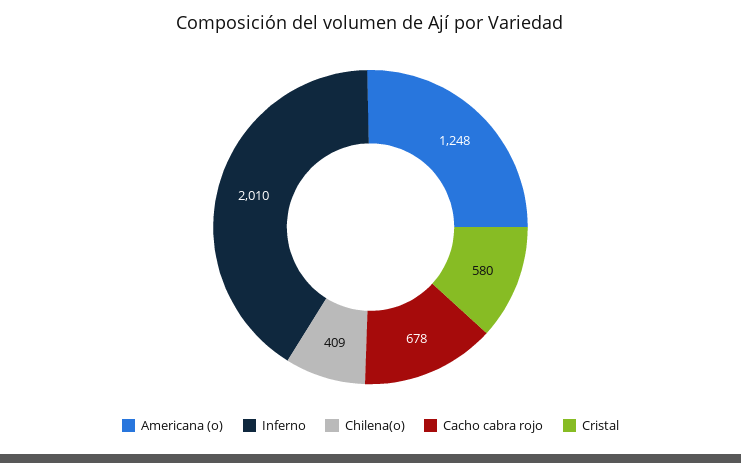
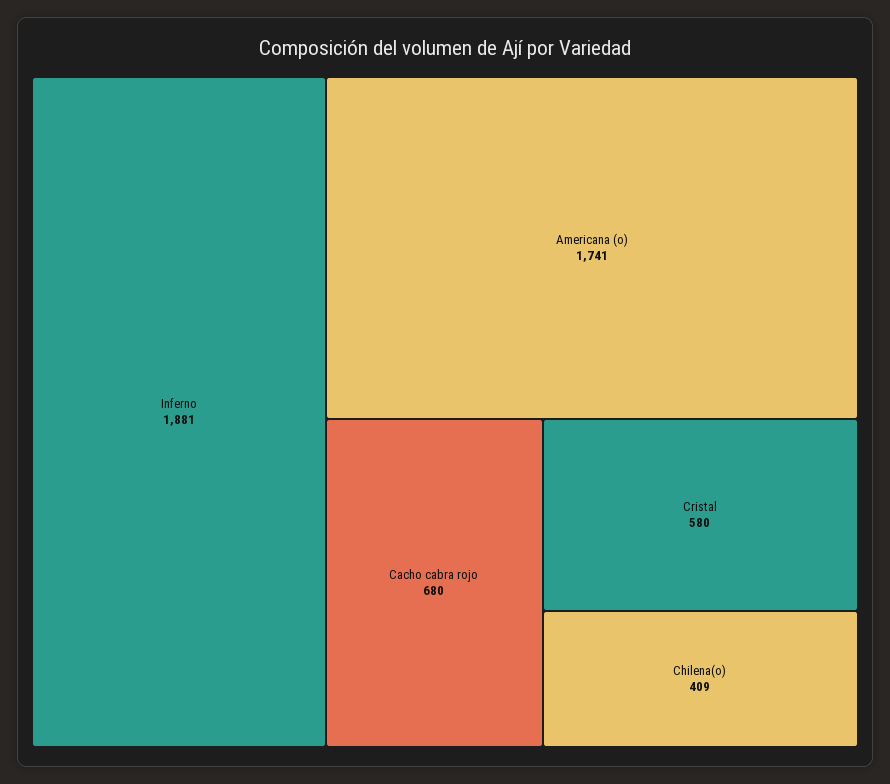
Americana (o): 1248 -> 1741
Inferno: 2010 -> 1881
Cacho cabra rojo: 678 -> 680

